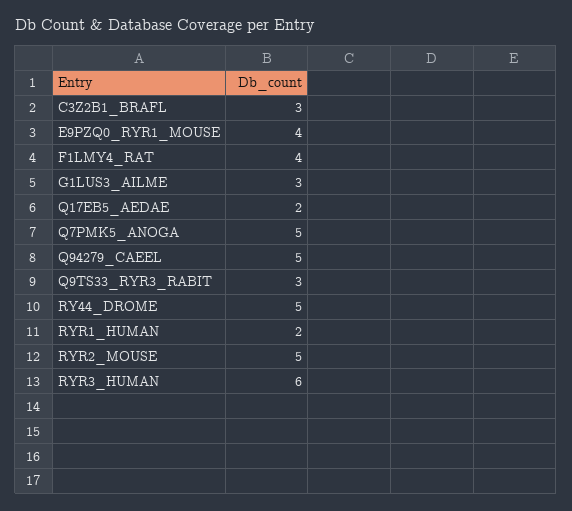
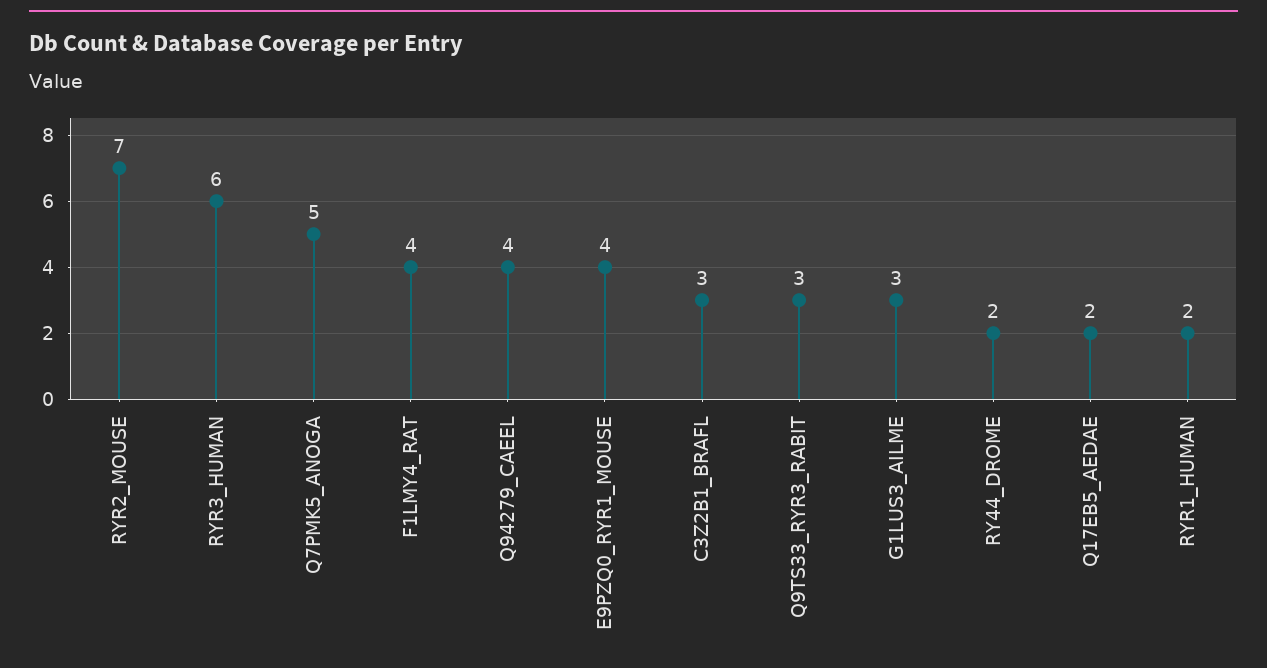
Q94279_CAEEL: 5 -> 4
RY44_DROME: 5 -> 2
RYR2_MOUSE: 5 -> 7

